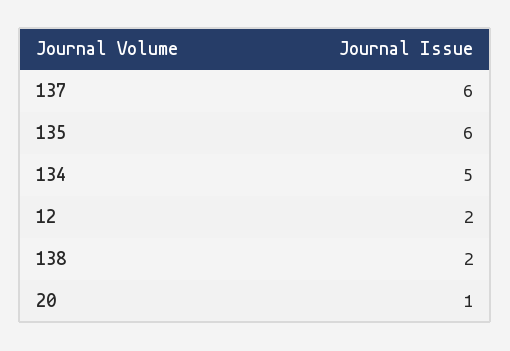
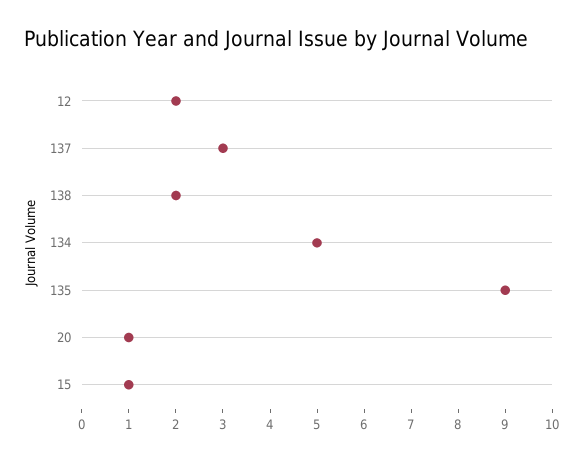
137: 6 -> 3
135: 6 -> 9
15: none -> 1

